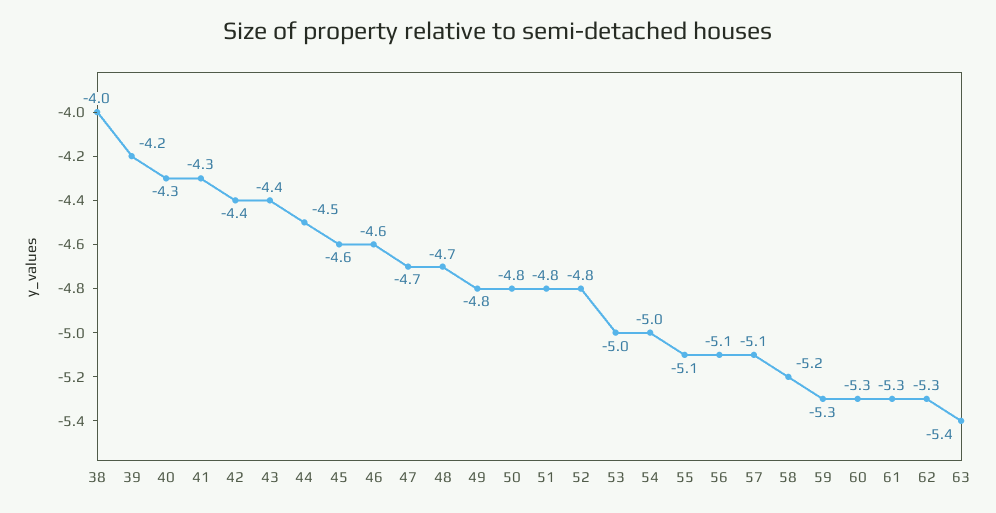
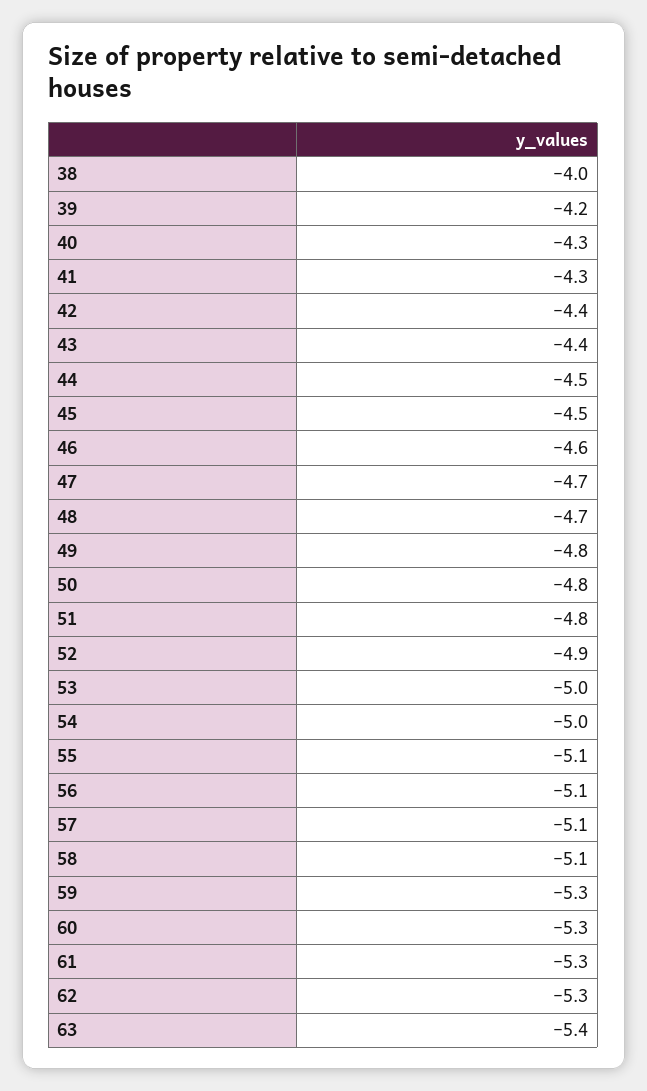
45: -4.6 -> -4.5
52: -4.8 -> -4.9
58: -5.2 -> -5.1

